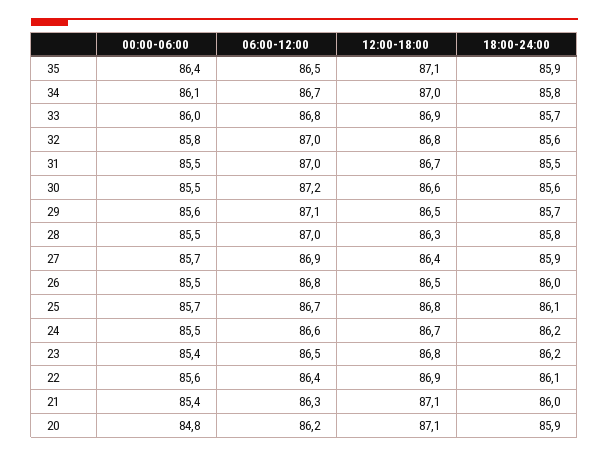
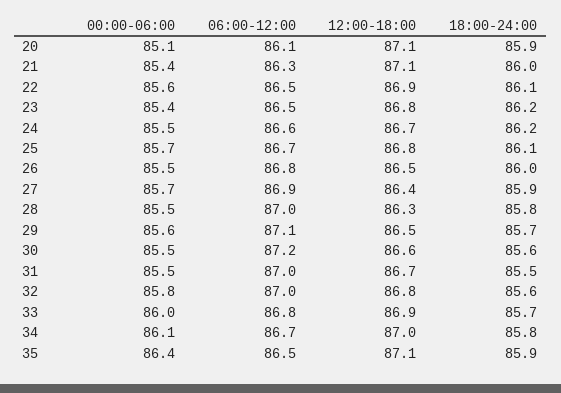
06:00-12:00, 22: 86.4 -> 86.5
00:00-06:00, 20: 84.8 -> 85.1
06:00-12:00, 20: 86.2 -> 86.1

